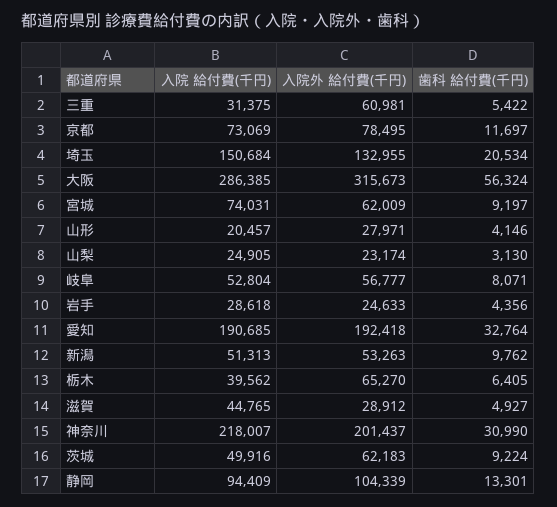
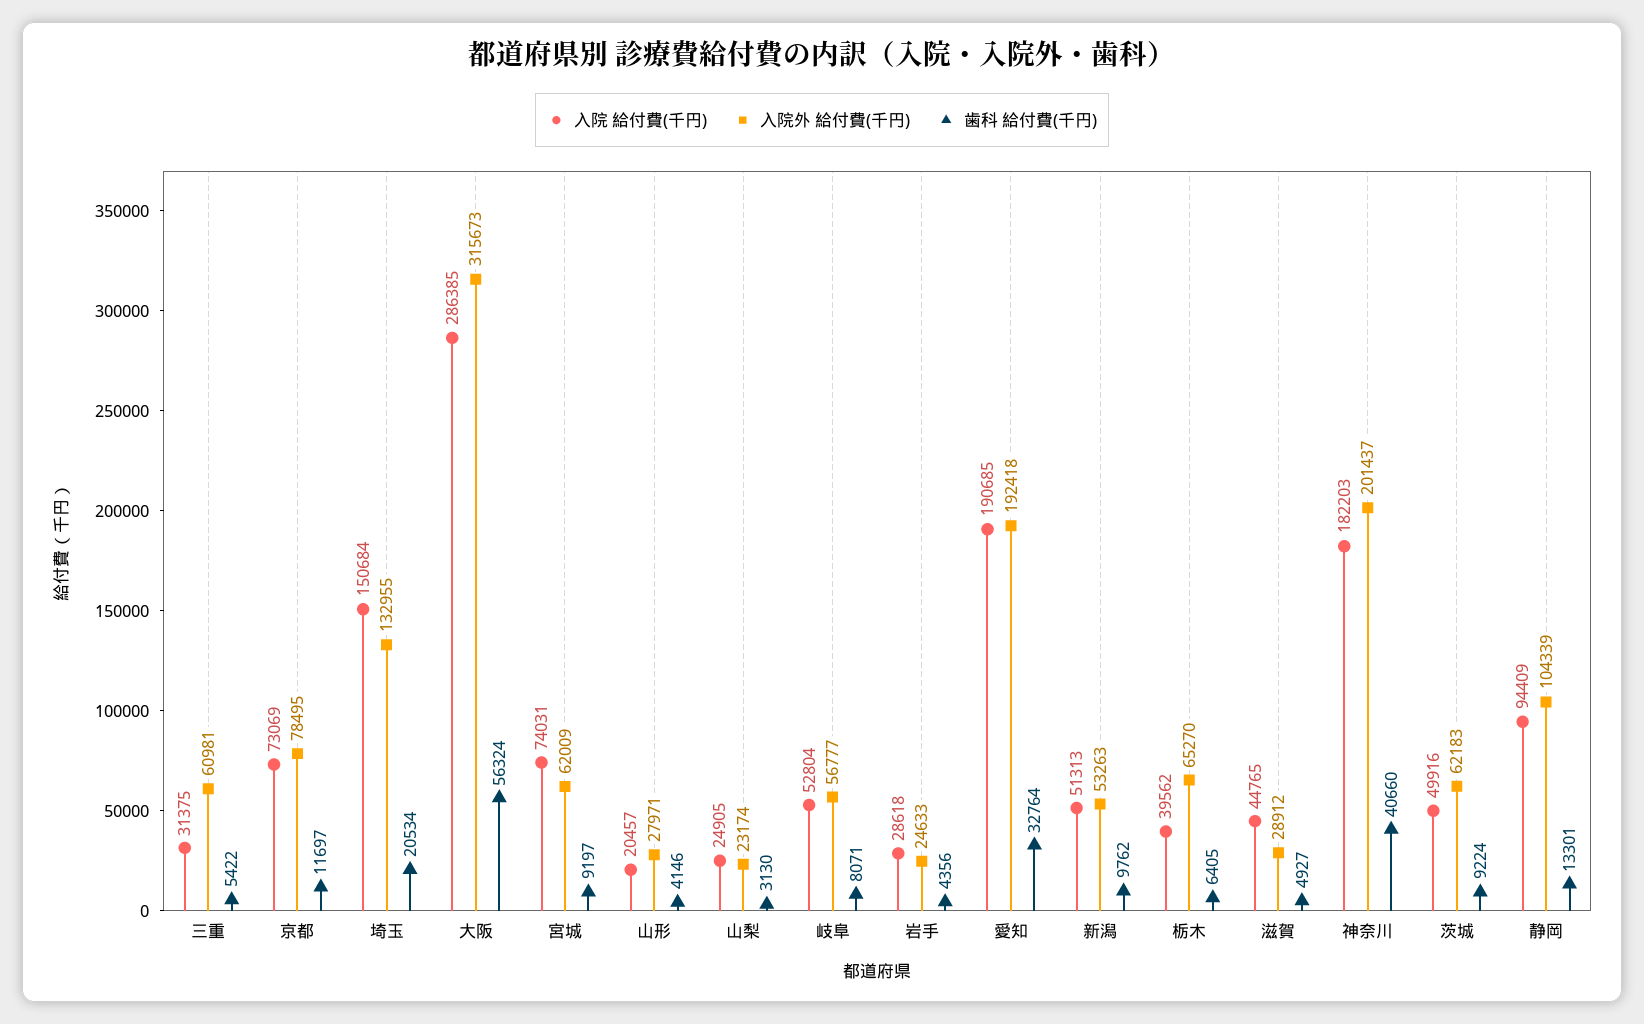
入院 給付費(千円), 神奈川: 218007 -> 182203
歯科 給付費(千円), 神奈川: 30990 -> 40660

